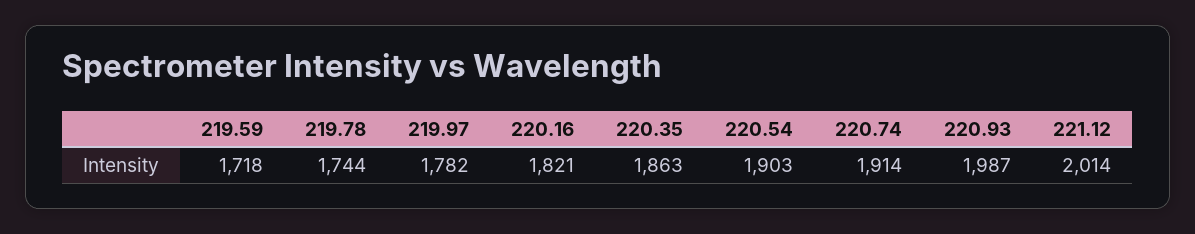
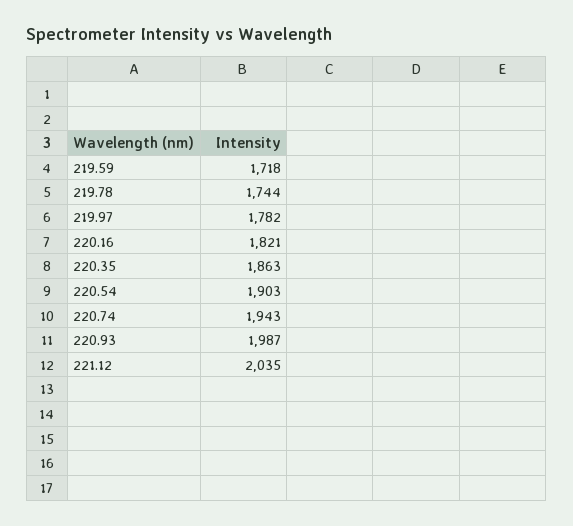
220.74: 1914 -> 1943
221.12: 2014 -> 2035

